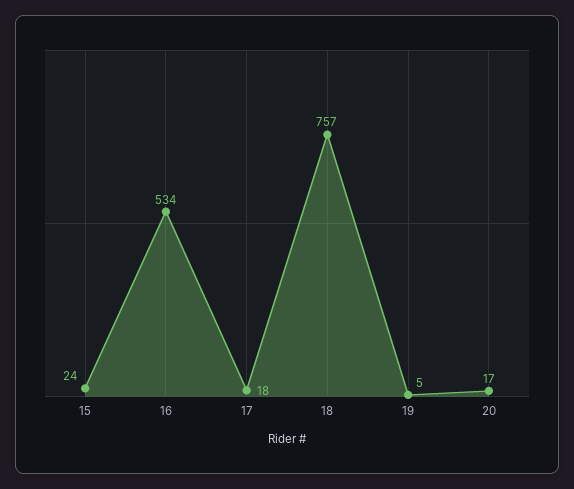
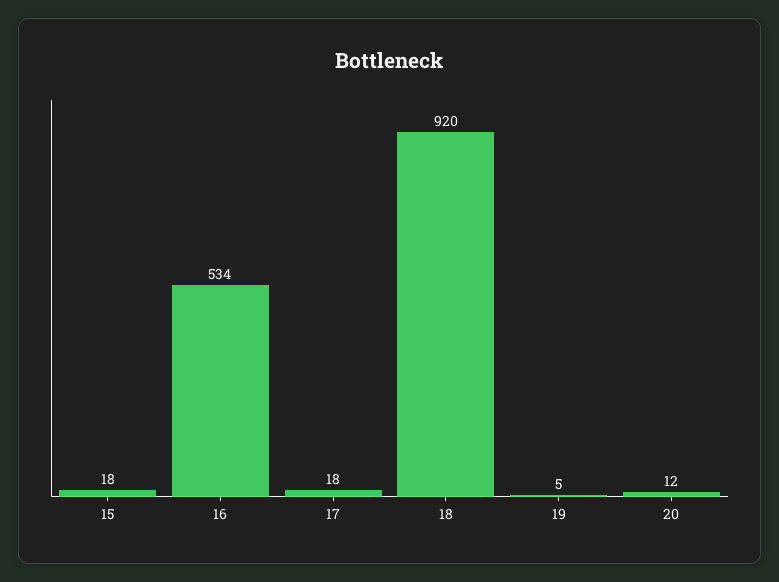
15: 24 -> 18
18: 757 -> 920
20: 17 -> 12

